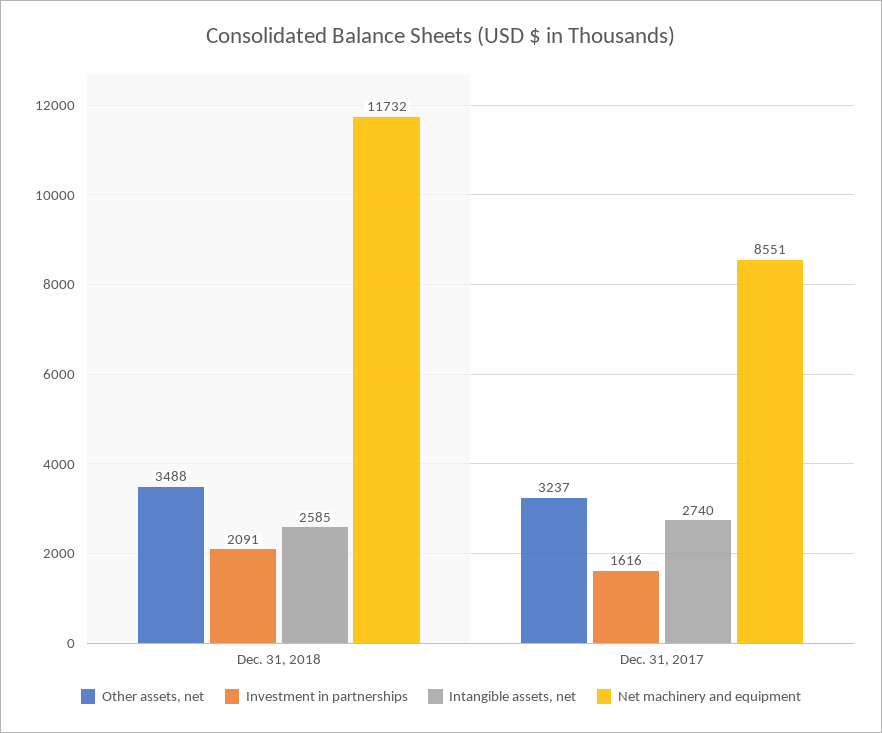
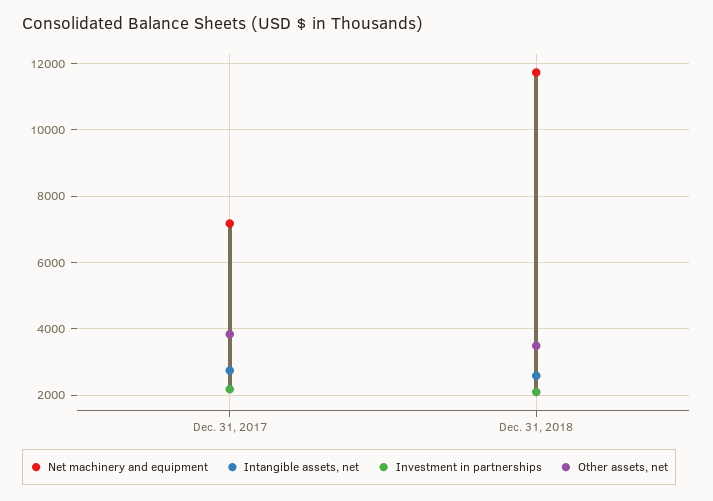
Other assets, net, Dec. 31, 2017: 3237 -> 3800
Investment in partnerships, Dec. 31, 2017: 1616 -> 2200
Net machinery and equipment, Dec. 31, 2017: 8551 -> 7200

